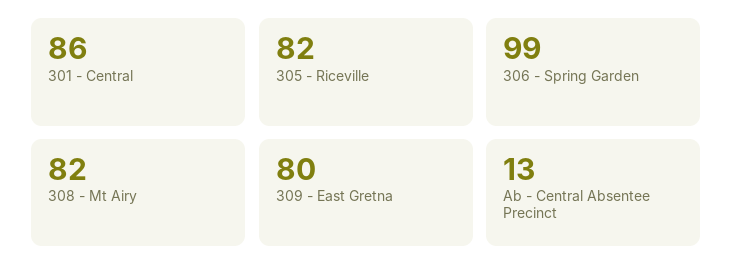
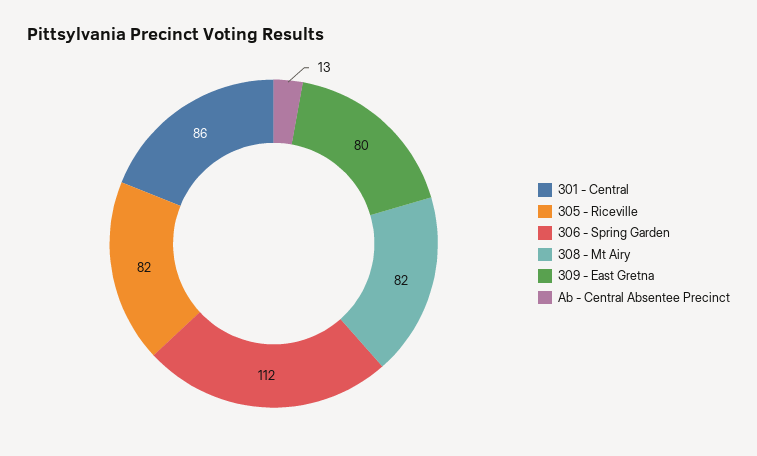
306 - Spring Garden: 99 -> 112

